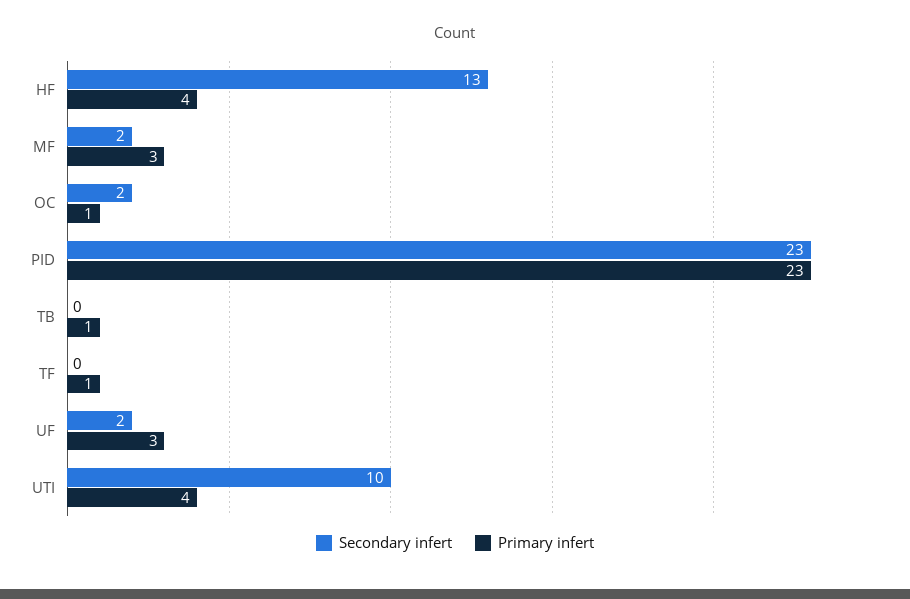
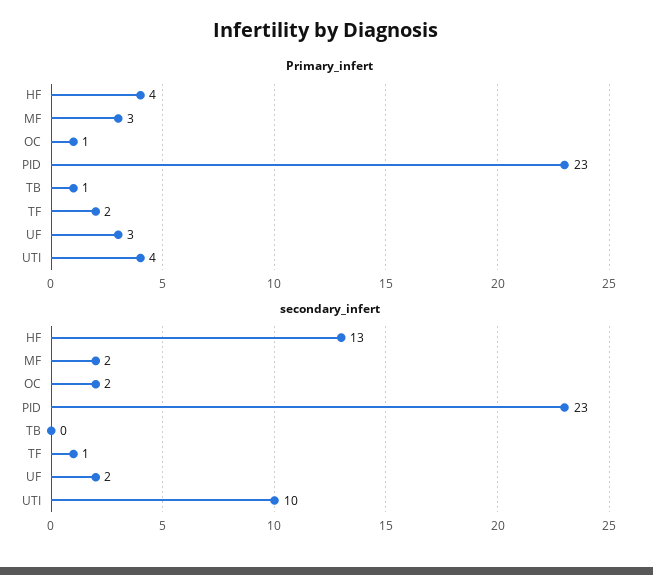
Secondary infert, TF: 0 -> 1
Primary infert, TF: 1 -> 2

